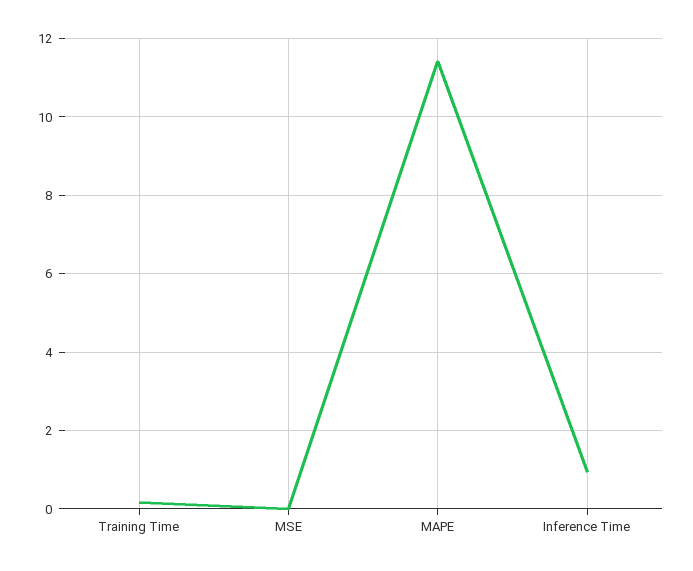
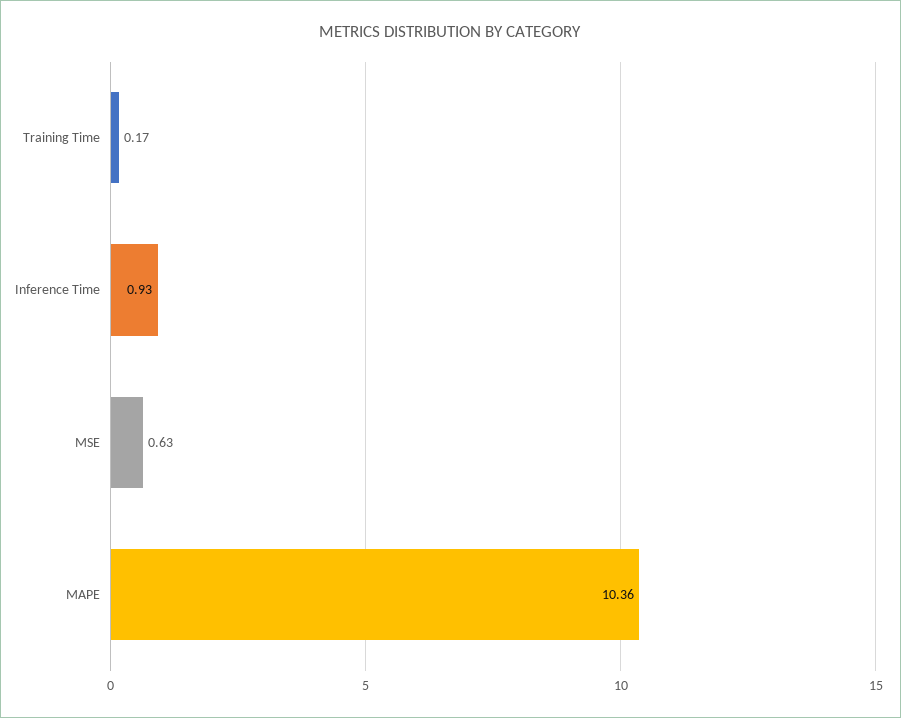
MSE: 0 -> 0.63
MAPE: 11.4 -> 10.36

